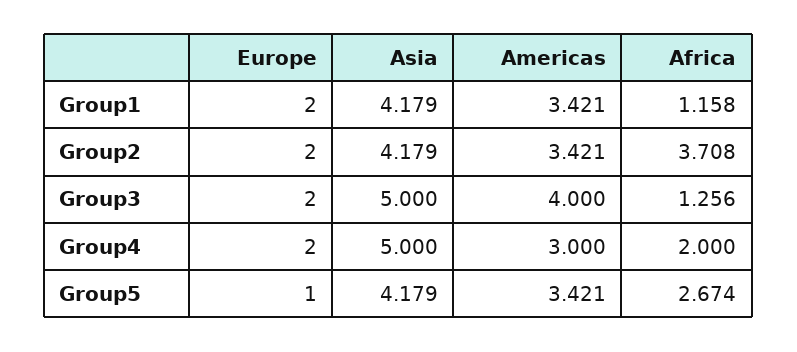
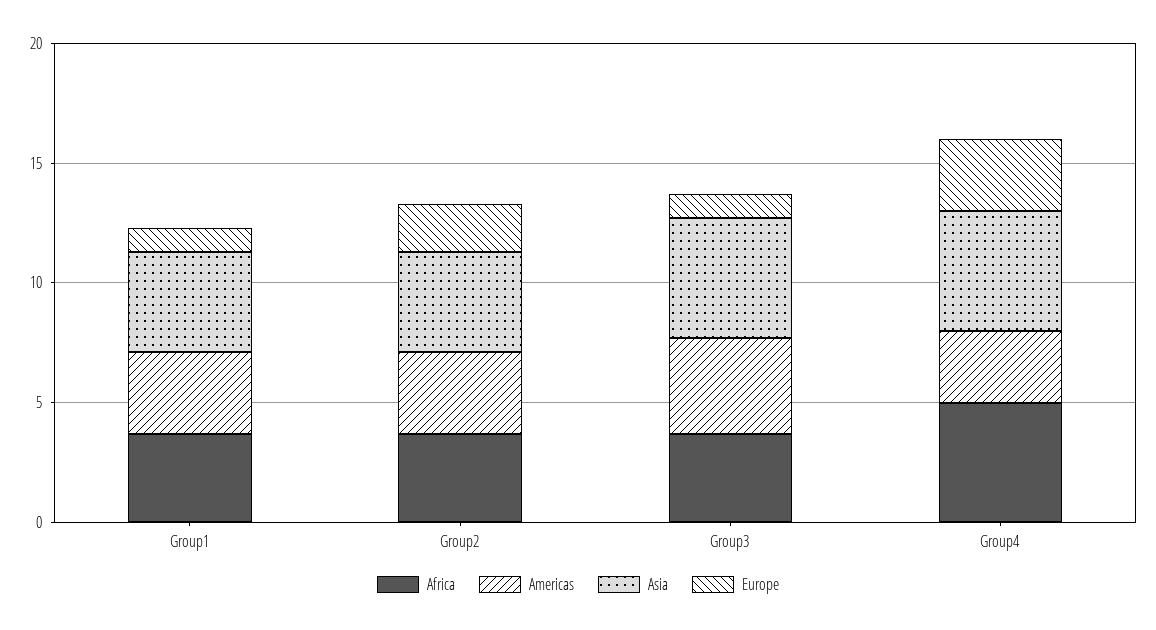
Europe, Group1: 2 -> 1
Africa, Group1: 1.158 -> 4
Europe, Group3: 2 -> 1
Africa, Group3: 1.256 -> 4
Europe, Group4: 2 -> 3
Africa, Group4: 2 -> 5
Europe, Group5: 1 -> none
Asia, Group5: 4.179 -> none
Americas, Group5: 3.421 -> none
Africa, Group5: 2.674 -> none

